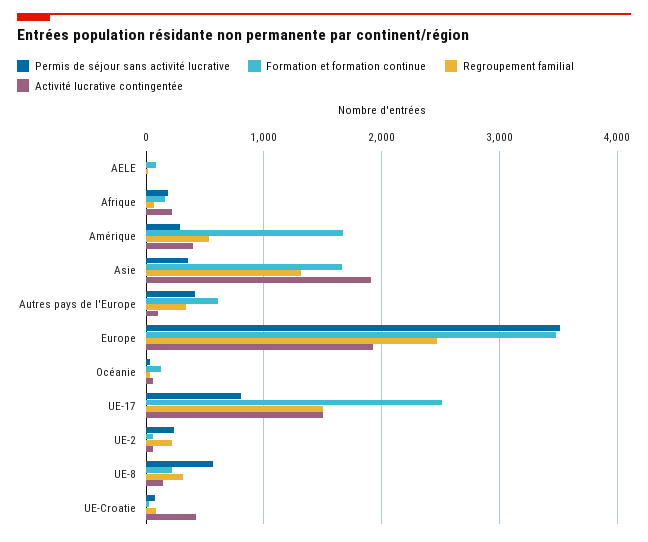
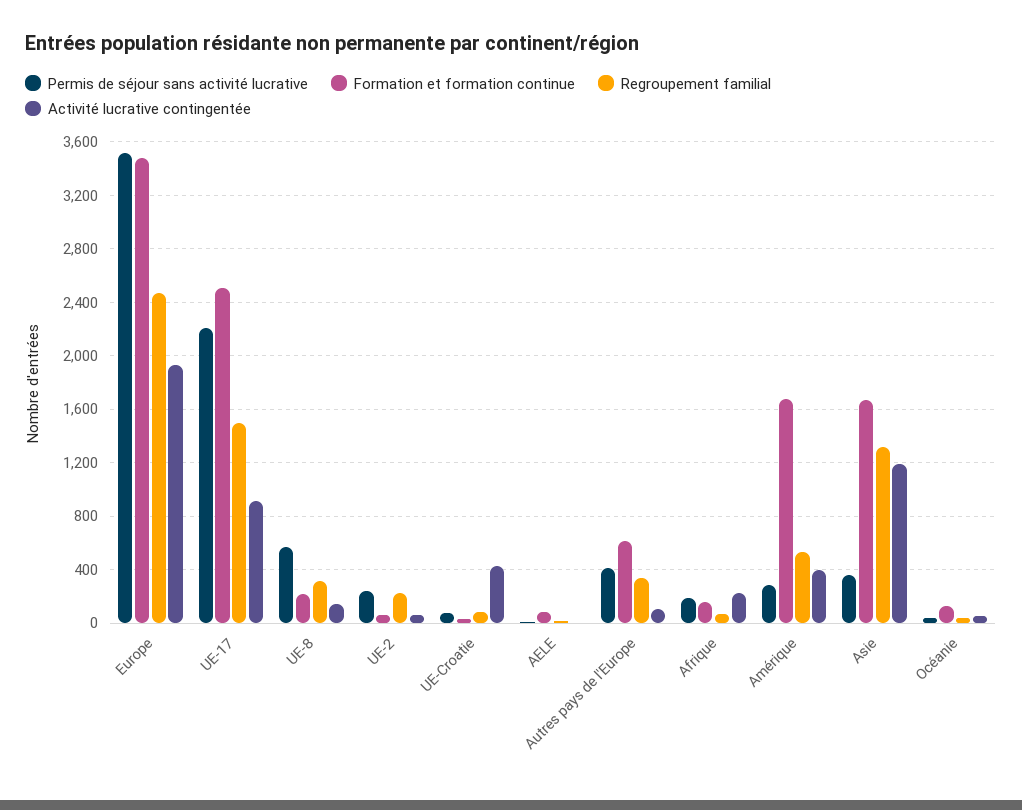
Activité lucrative contingentée, Asie: 1900 -> 1200
Permis de séjour sans activité lucrative, UE-17: 800 -> 2200
Activité lucrative contingentée, UE-17: 1500 -> 900

